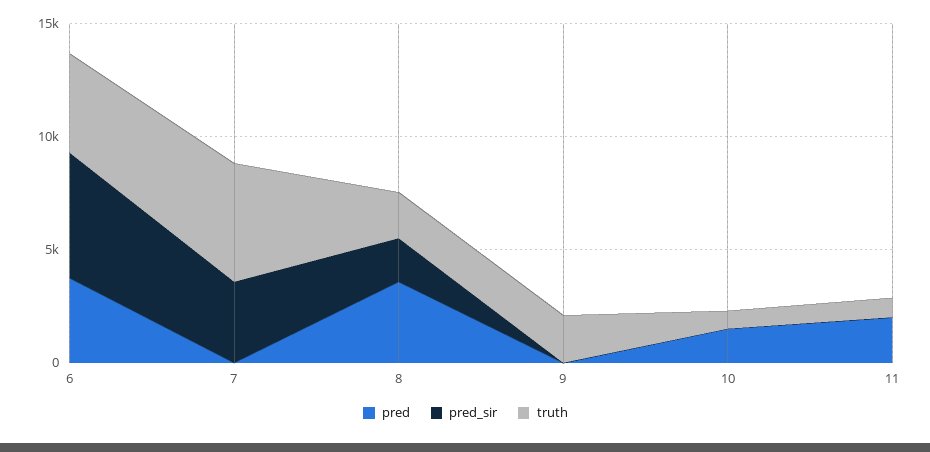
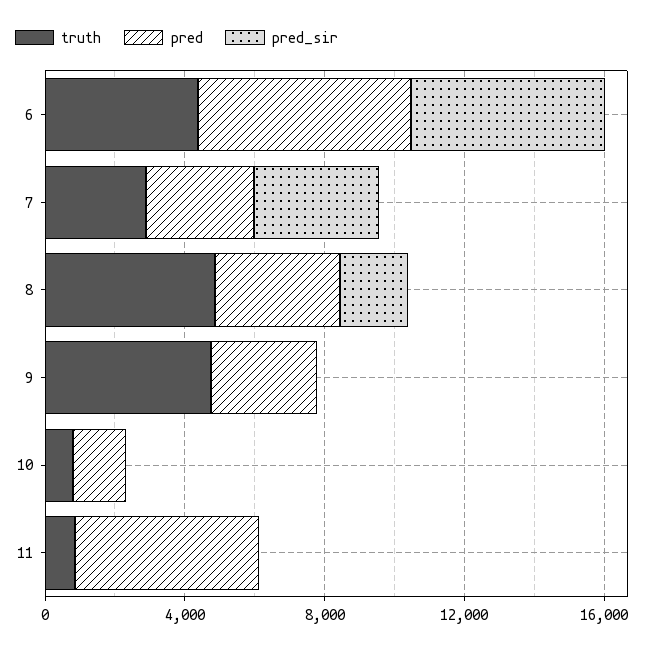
pred, 6: 4000 -> 6000
pred, 7: 0 -> 3000
truth, 7: 5000 -> 3000
truth, 8: 2000 -> 5000
pred, 9: 0 -> 3000
truth, 9: 2000 -> 5000
pred, 11: 2000 -> 5000

